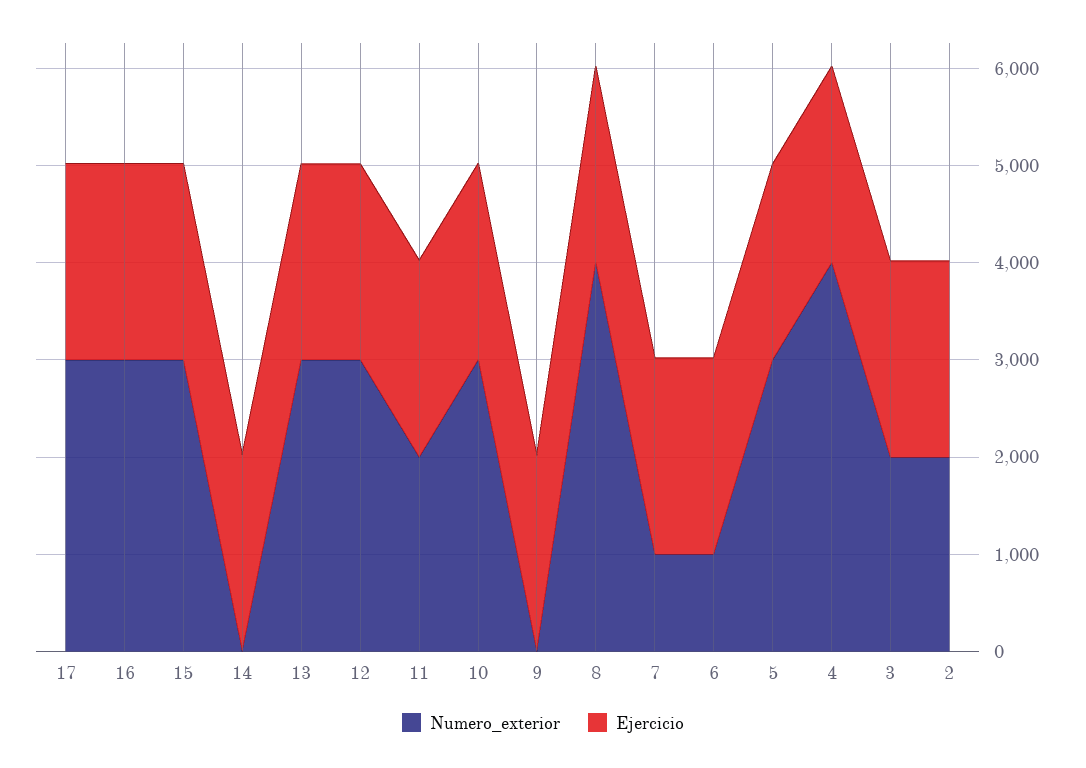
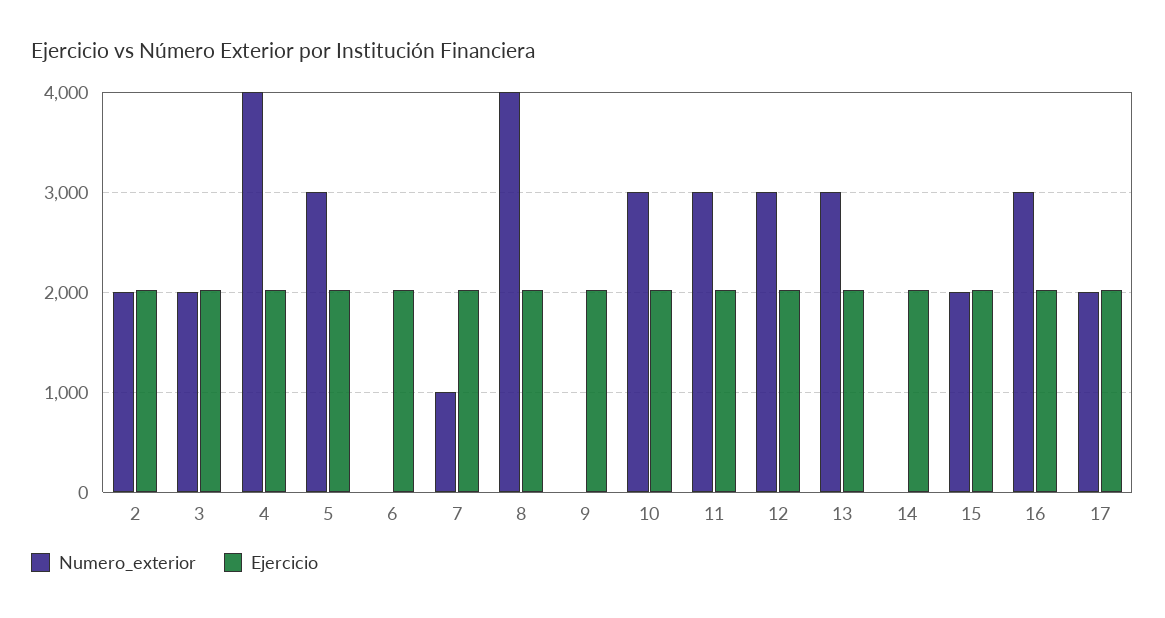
Numero_exterior, 17: 3000 -> 2000
Numero_exterior, 15: 3000 -> 2000
Numero_exterior, 11: 2000 -> 3000
Numero_exterior, 6: 1000 -> 0

